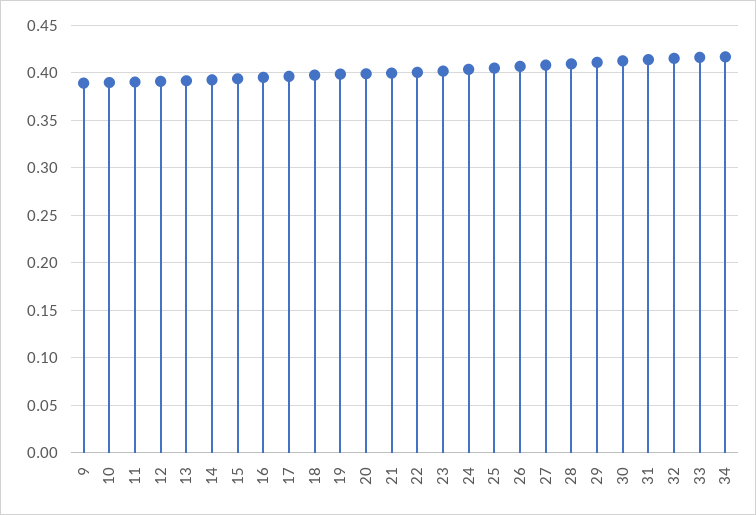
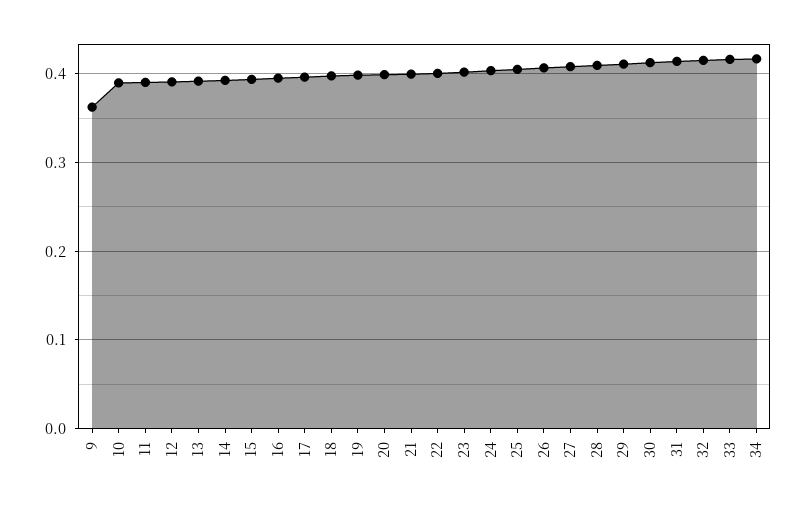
9: 0.39 -> 0.36

